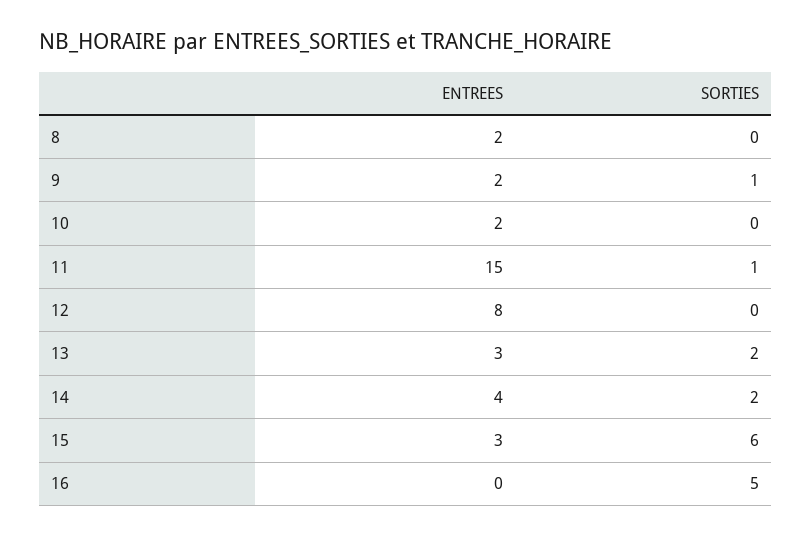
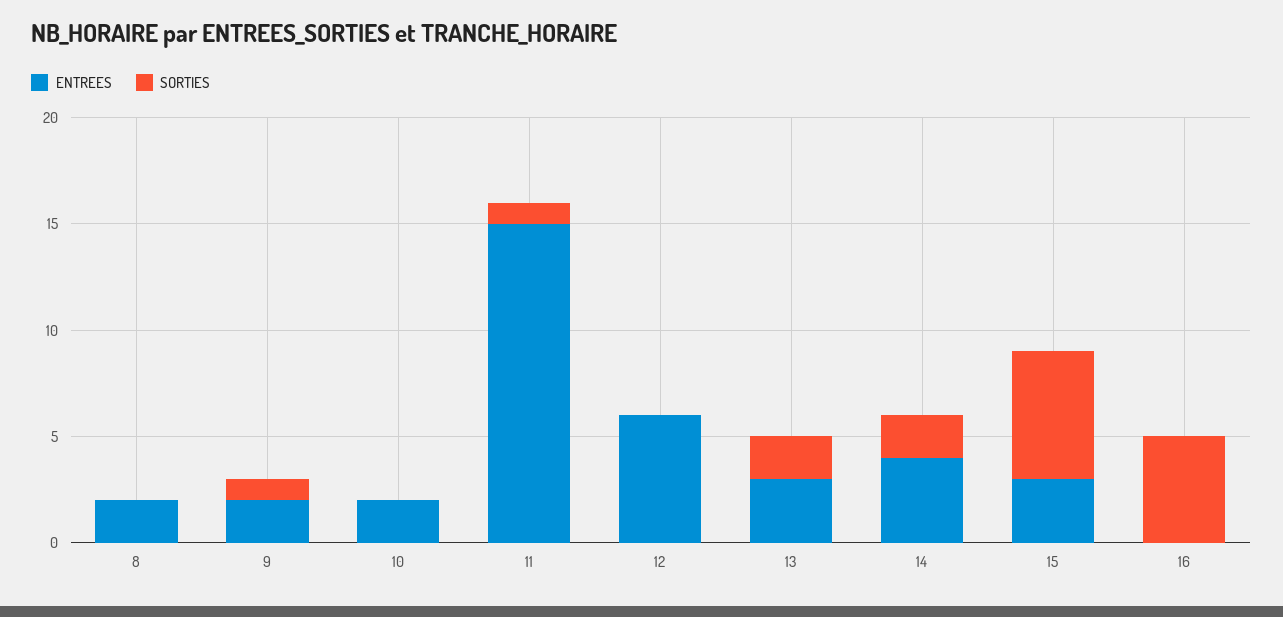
ENTREES, 12: 8 -> 6

